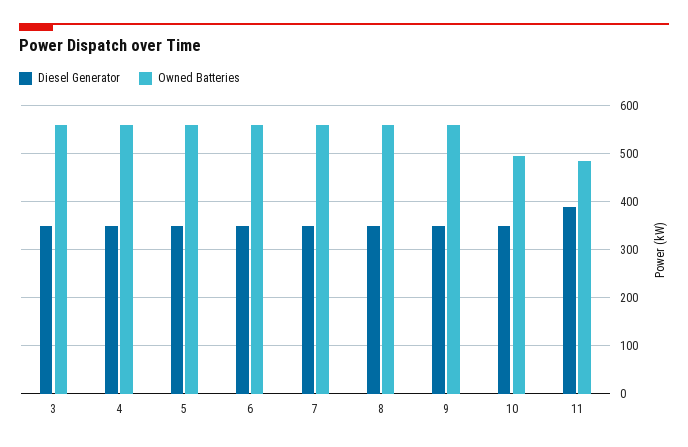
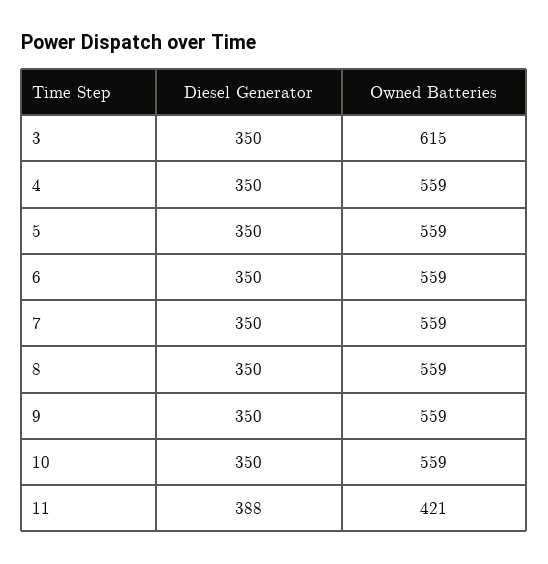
Owned Batteries, 3: 560 -> 615
Owned Batteries, 10: 500 -> 559
Owned Batteries, 11: 480 -> 421

